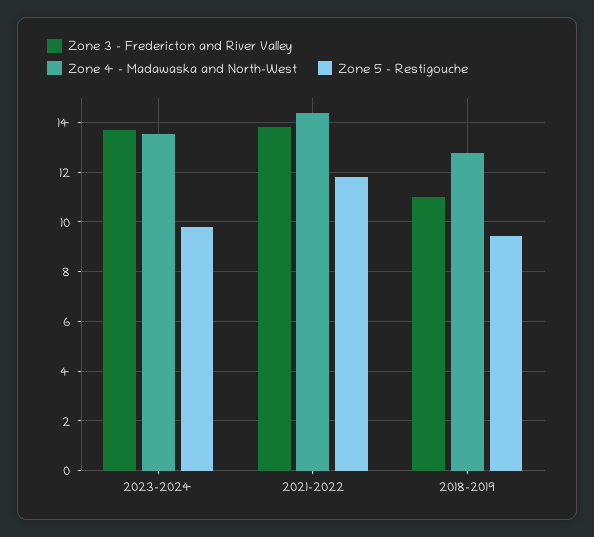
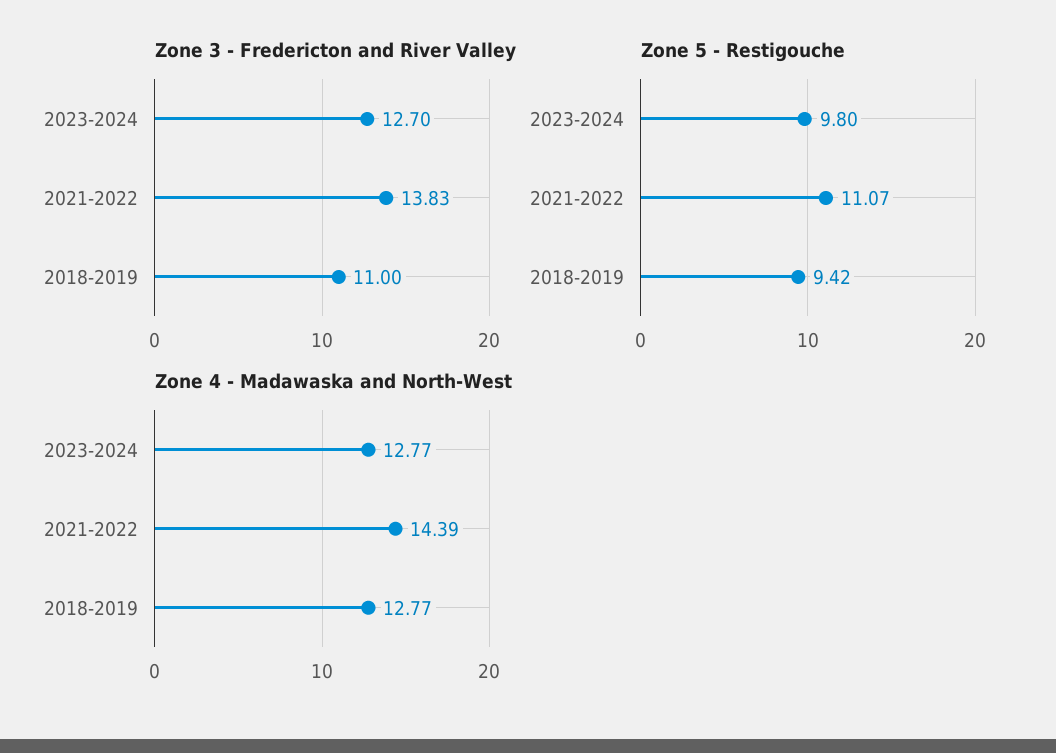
Zone 3 - Fredericton and River Valley, 2023-2024: 13.75 -> 12.7
Zone 4 - Madawaska and North-West, 2023-2024: 13.5 -> 12.77
Zone 5 - Restigouche, 2021-2022: 11.75 -> 11.07

